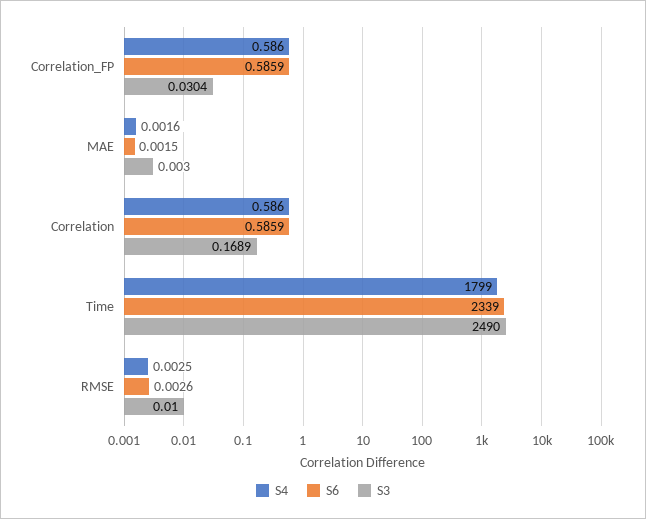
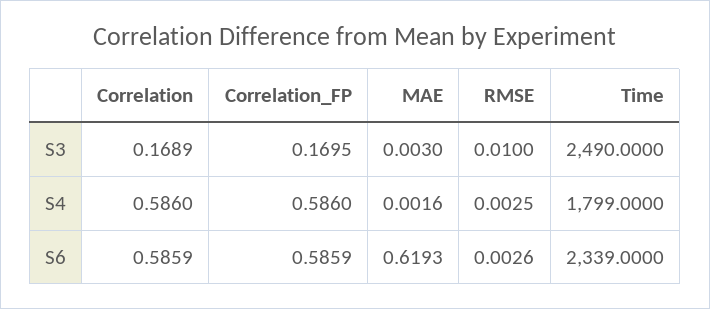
S3, Correlation_FP: 0.0304 -> 0.1695
S6, MAE: 0.0015 -> 0.6193

